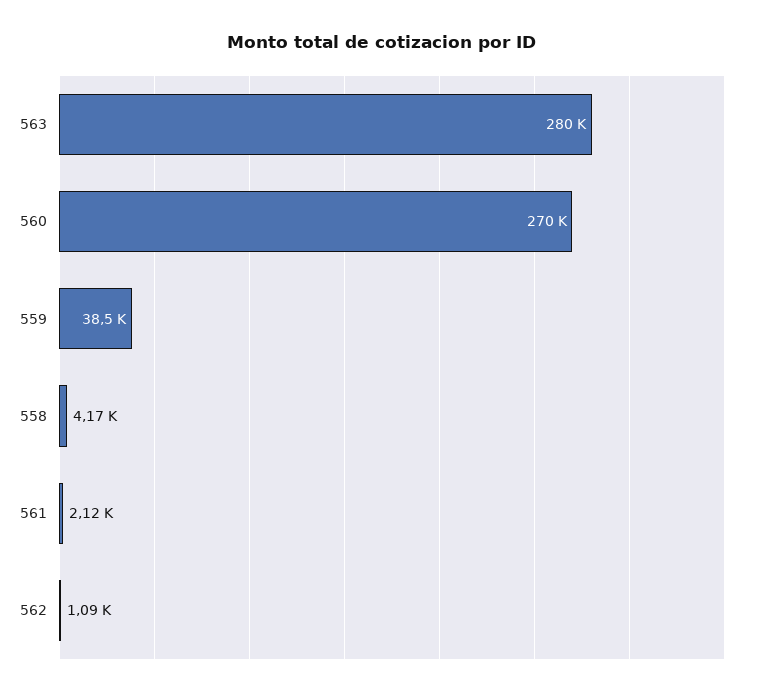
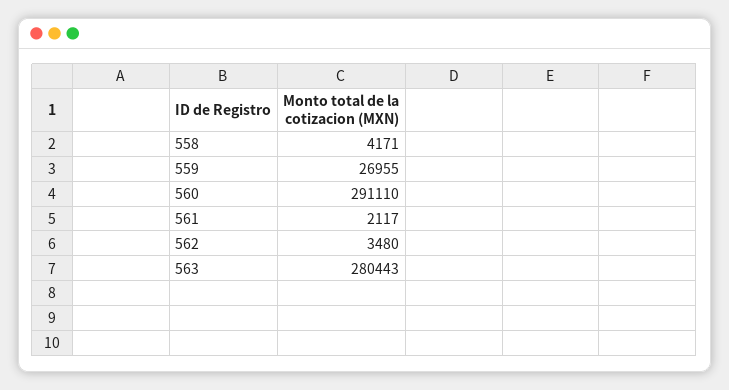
560: 270000 -> 291110
559: 38500 -> 26955
562: 1090 -> 3480

